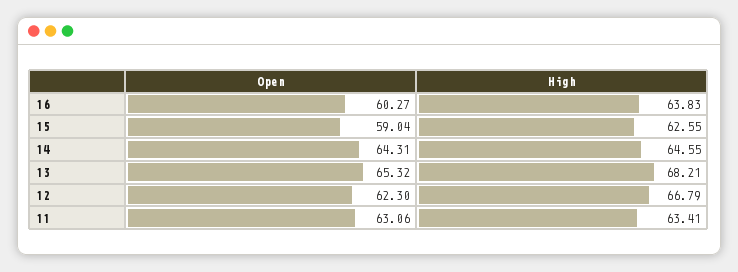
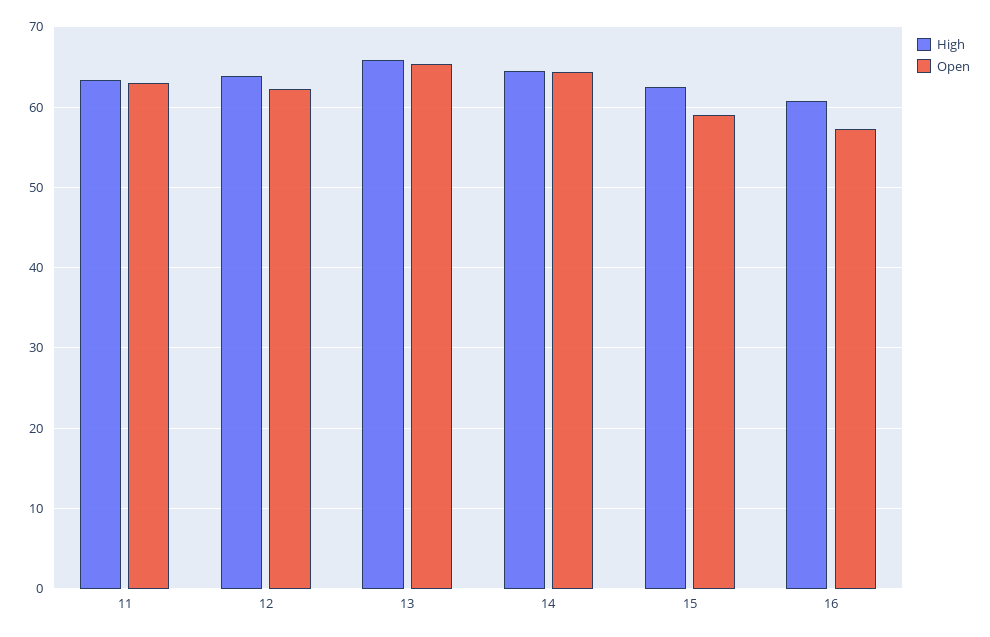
Open, 16: 60.27 -> 57
High, 16: 63.83 -> 61
High, 13: 68.21 -> 66
High, 12: 66.79 -> 64

